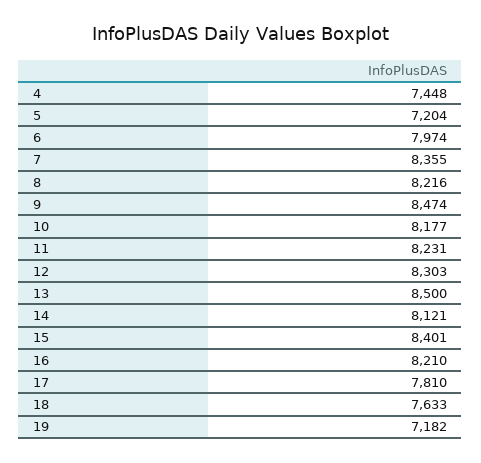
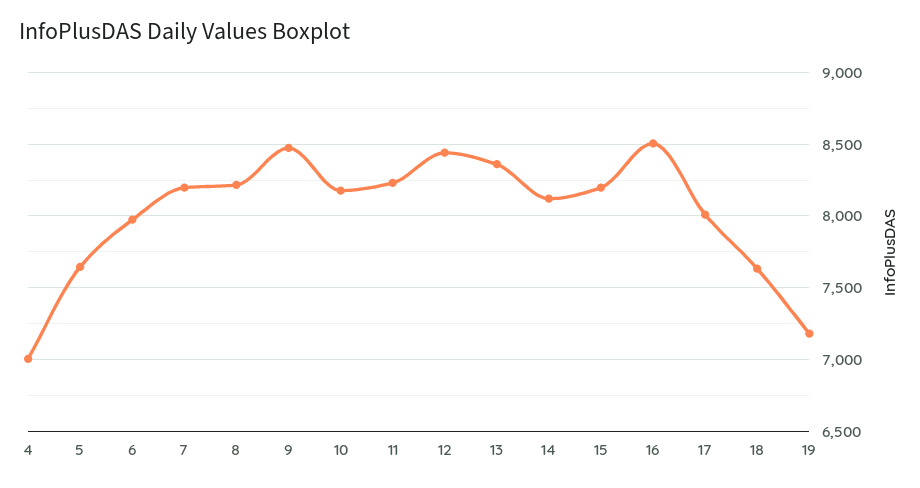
4: 7448 -> 7000
5: 7204 -> 7650
7: 8355 -> 8200
12: 8303 -> 8450
13: 8500 -> 8350
15: 8401 -> 8200
16: 8210 -> 8500
17: 7810 -> 8000

